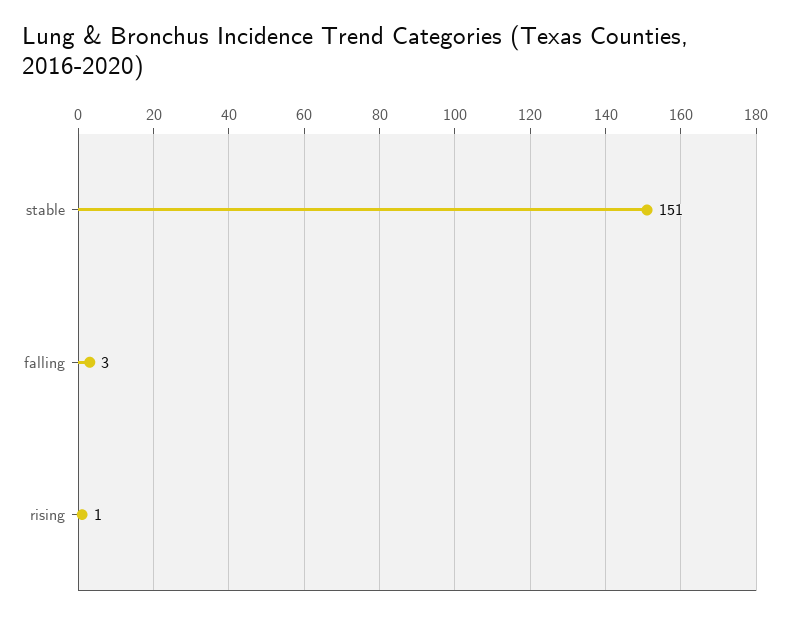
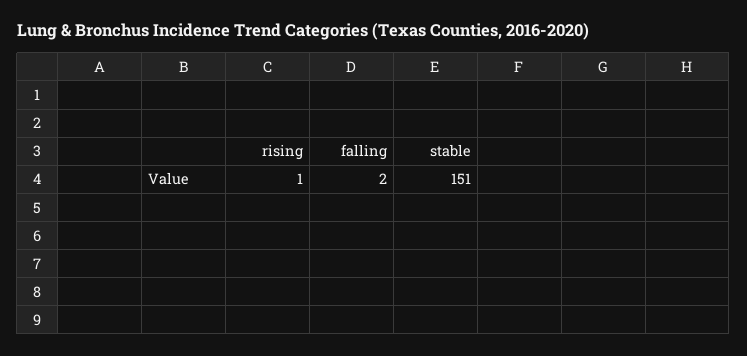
falling: 3 -> 2

